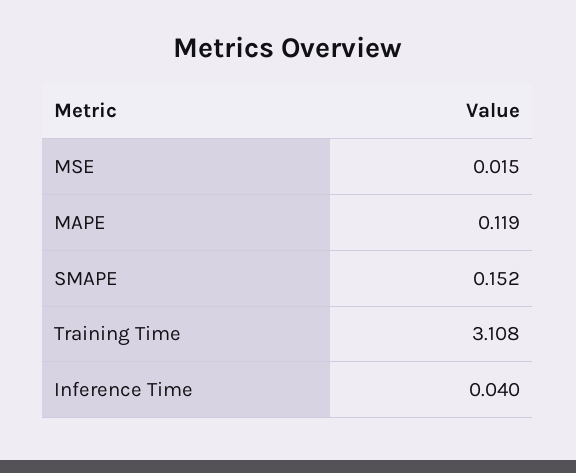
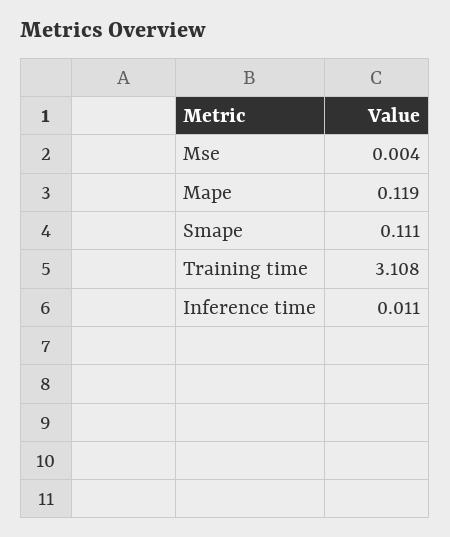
MSE: 0.015 -> 0.004
SMAPE: 0.152 -> 0.111
Inference Time: 0.04 -> 0.011

